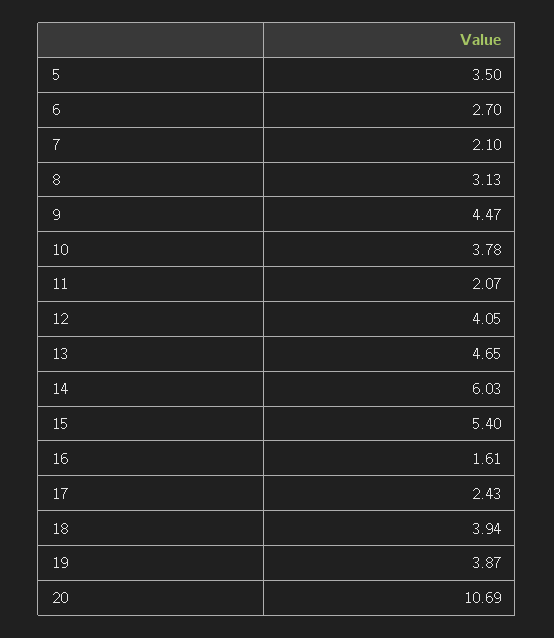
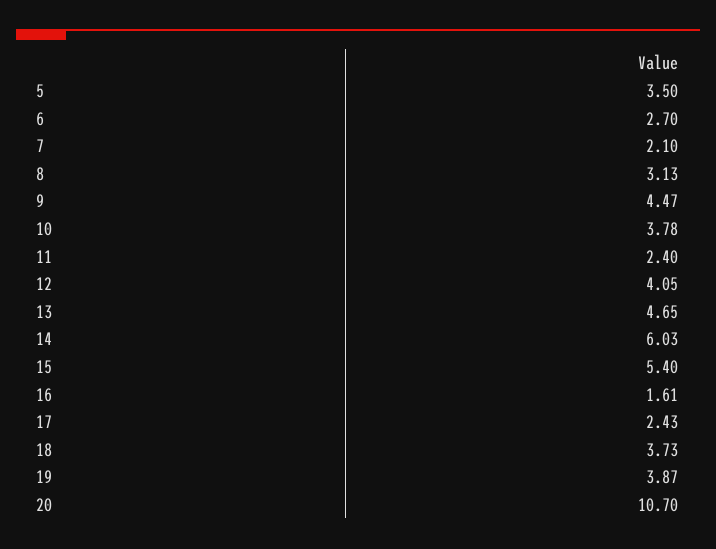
11: 2.07 -> 2.4
18: 3.94 -> 3.73
20: 10.69 -> 10.7

